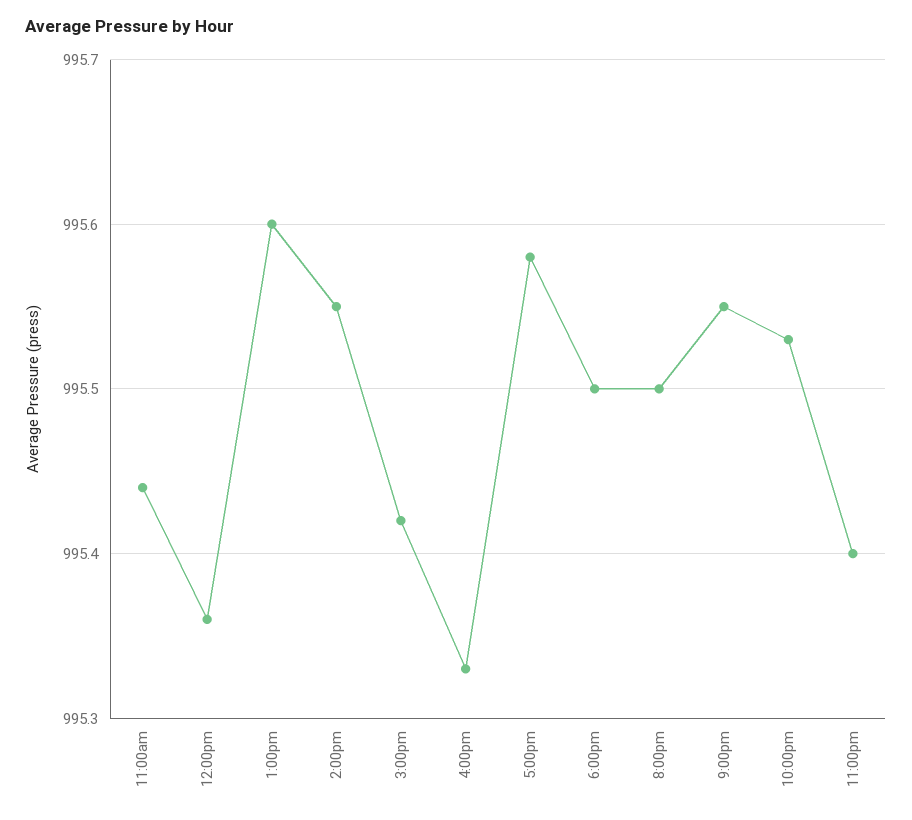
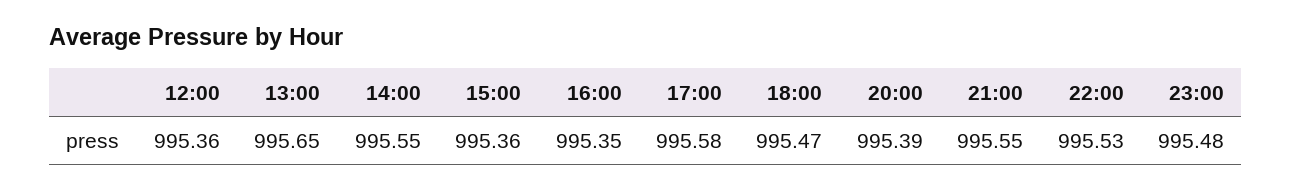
11:00am: 995.44 -> none
1:00pm: 995.6 -> 995.65
3:00pm: 995.42 -> 995.36
4:00pm: 995.33 -> 995.35
6:00pm: 995.5 -> 995.47
8:00pm: 995.5 -> 995.39
11:00pm: 995.4 -> 995.48

